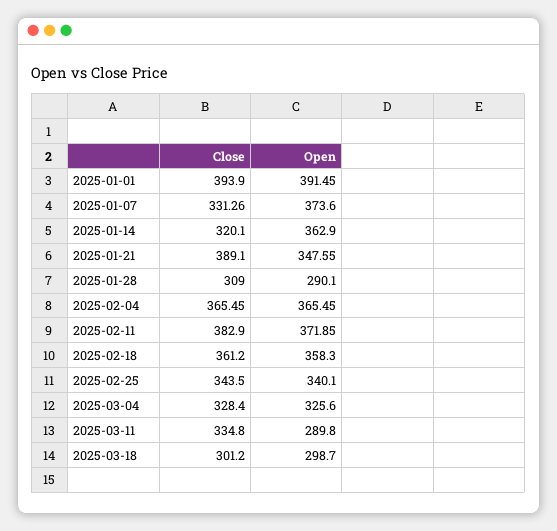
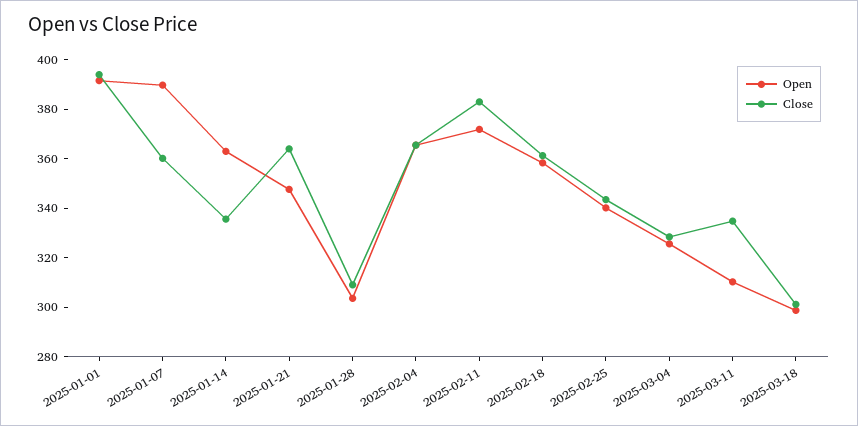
Close, 2025-01-07: 331.26 -> 360
Open, 2025-01-07: 373.6 -> 390
Close, 2025-01-14: 320.1 -> 335
Close, 2025-01-21: 389.1 -> 365
Open, 2025-01-28: 290.1 -> 305
Open, 2025-03-11: 289.8 -> 310

